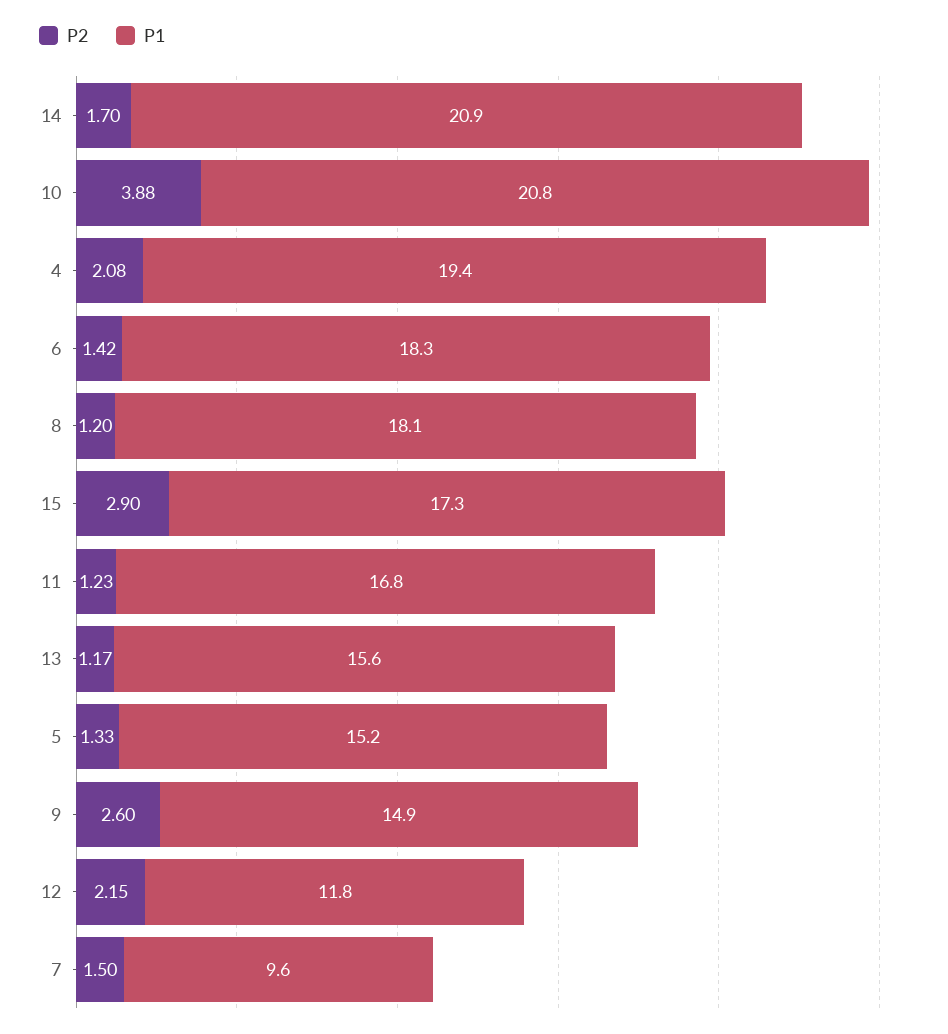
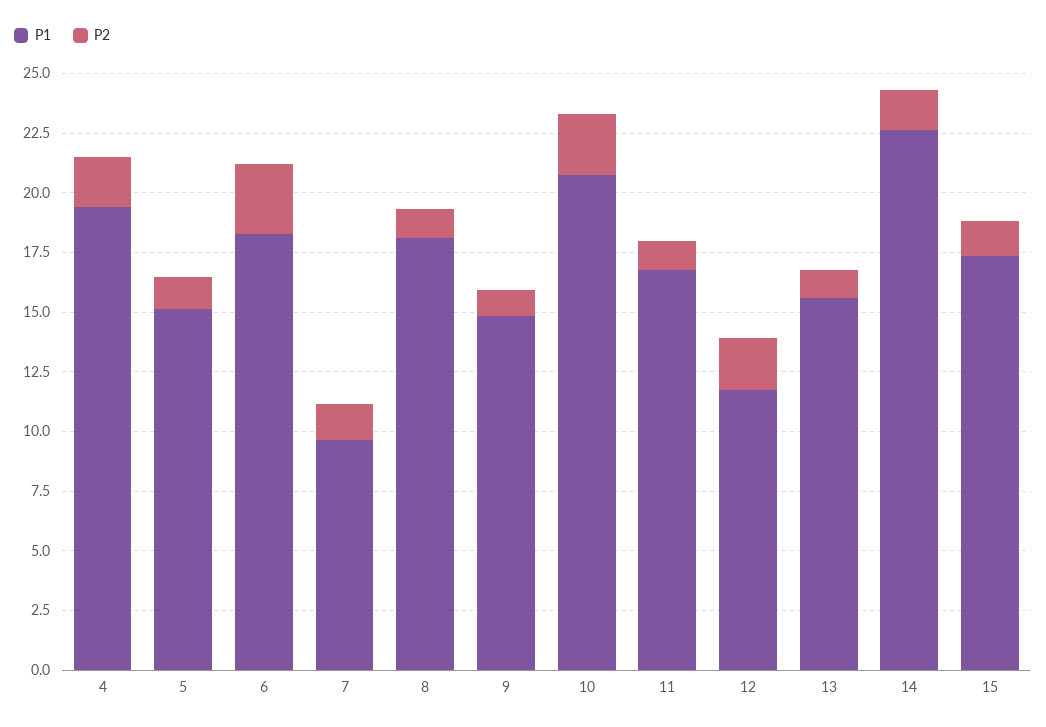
P1, 14: 20.9 -> 22.5
P2, 10: 3.88 -> 2.5
P2, 6: 1.42 -> 3
P2, 15: 2.9 -> 1.5
P2, 9: 2.6 -> 1

